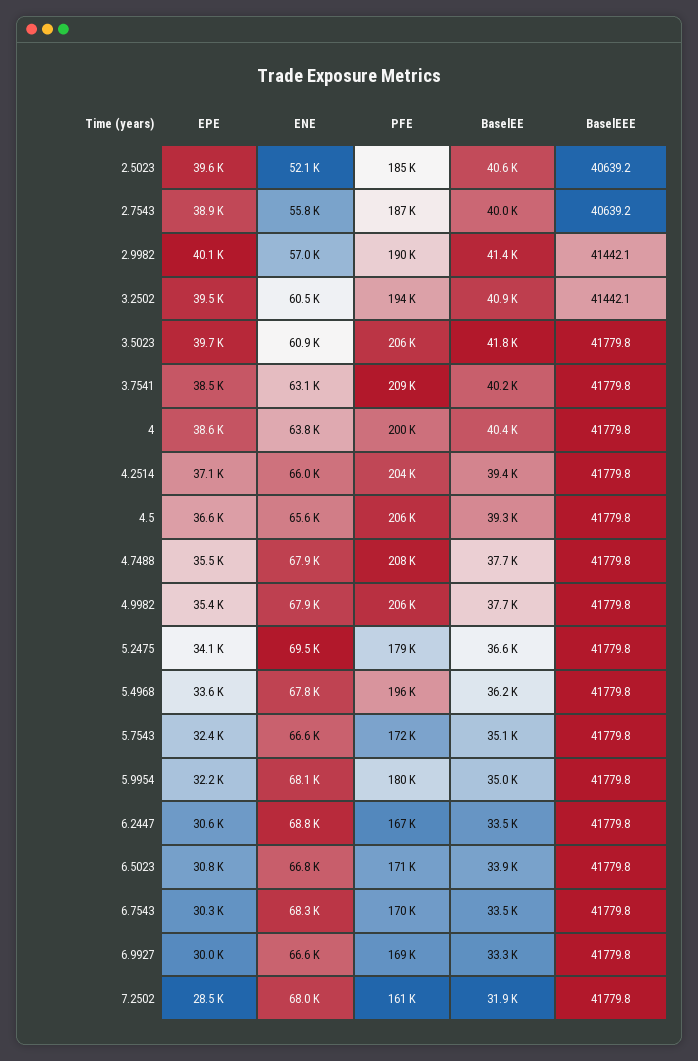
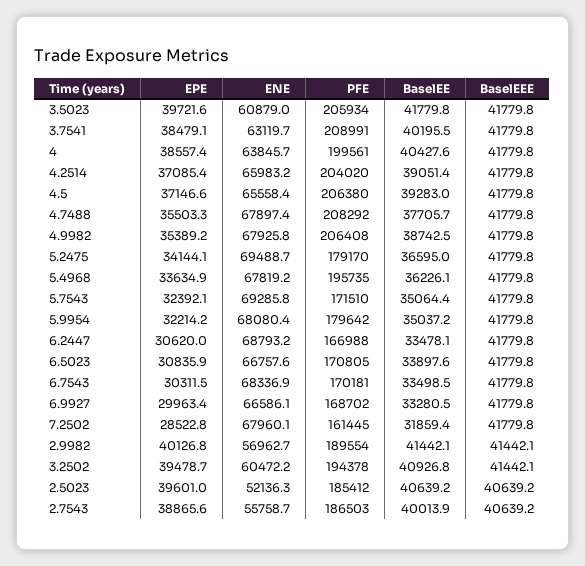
BaselEE, 4.2514: 39400 -> 39051.4
EPE, 4.5: 36600 -> 37146.6
BaselEE, 4.9982: 37700 -> 38742.5
ENE, 5.7543: 66600 -> 69285.8

